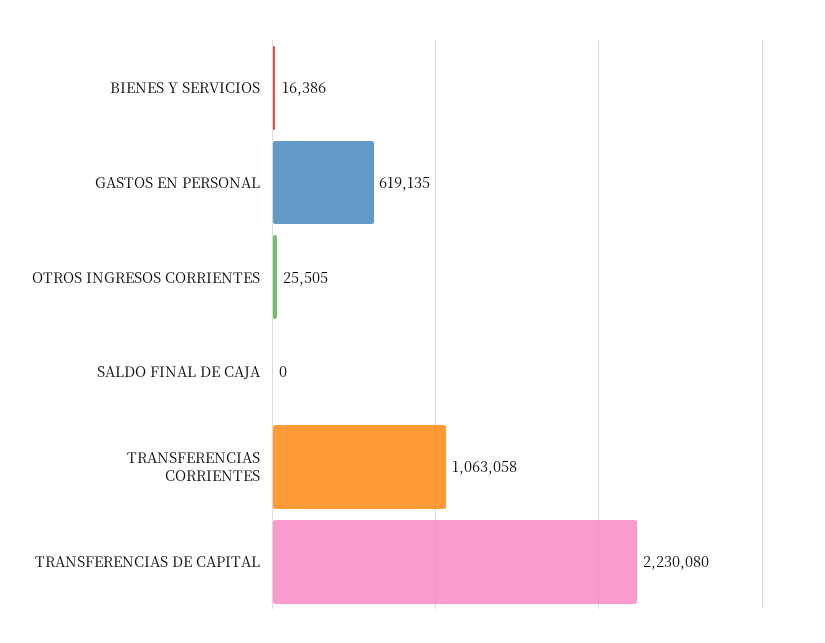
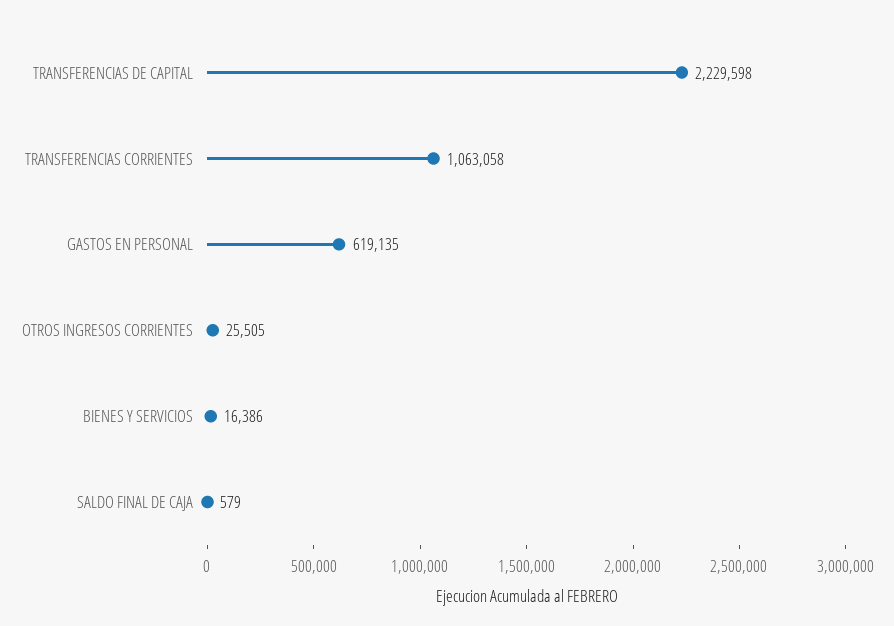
SALDO FINAL DE CAJA: 0 -> 579
TRANSFERENCIAS DE CAPITAL: 2230080 -> 2229598

